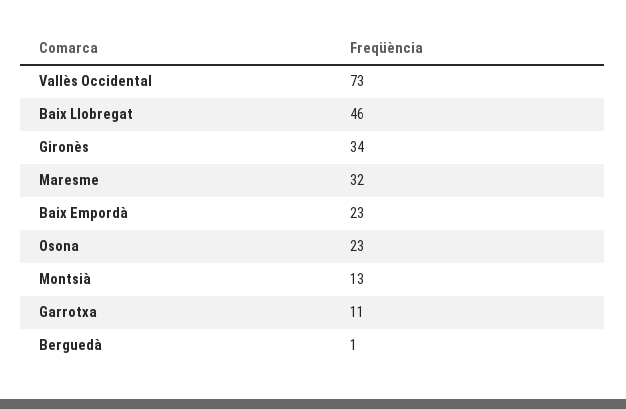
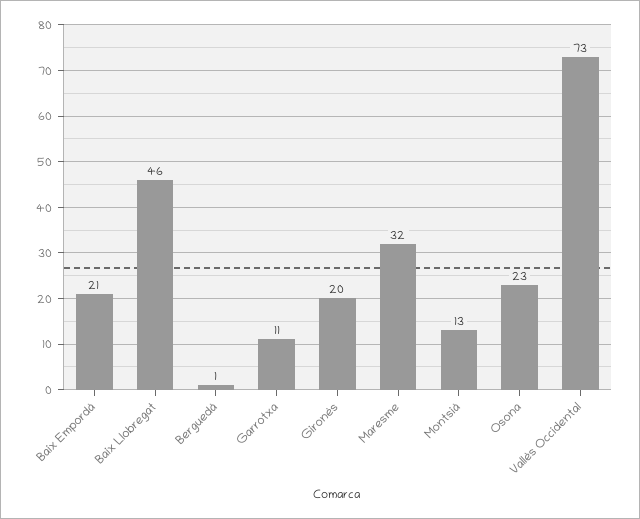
Gironès: 34 -> 20
Baix Empordà: 23 -> 21

